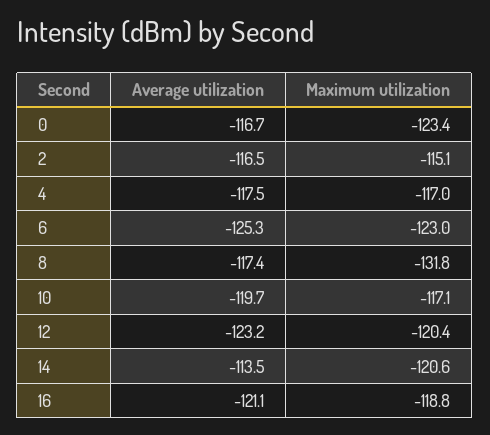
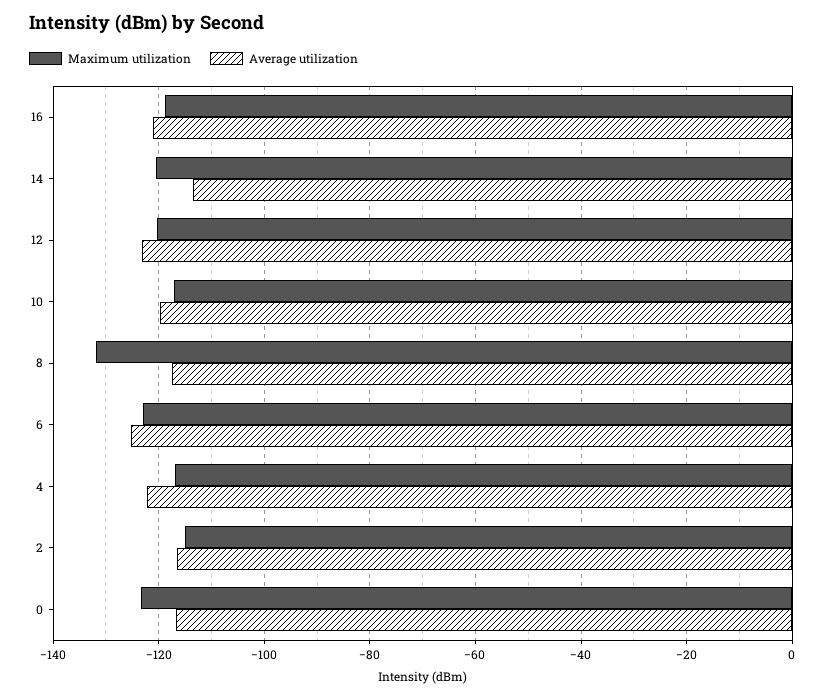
Average utilization, 4: -117.5 -> -122

